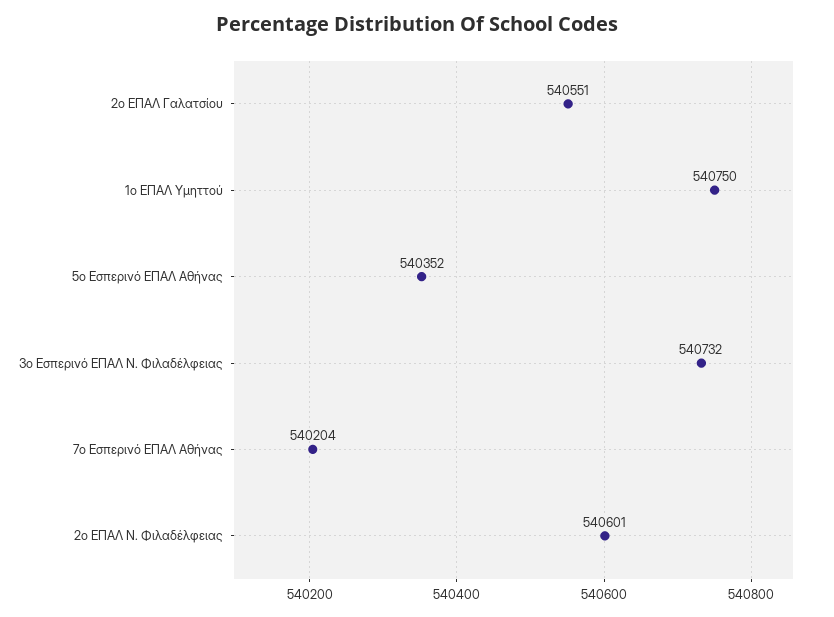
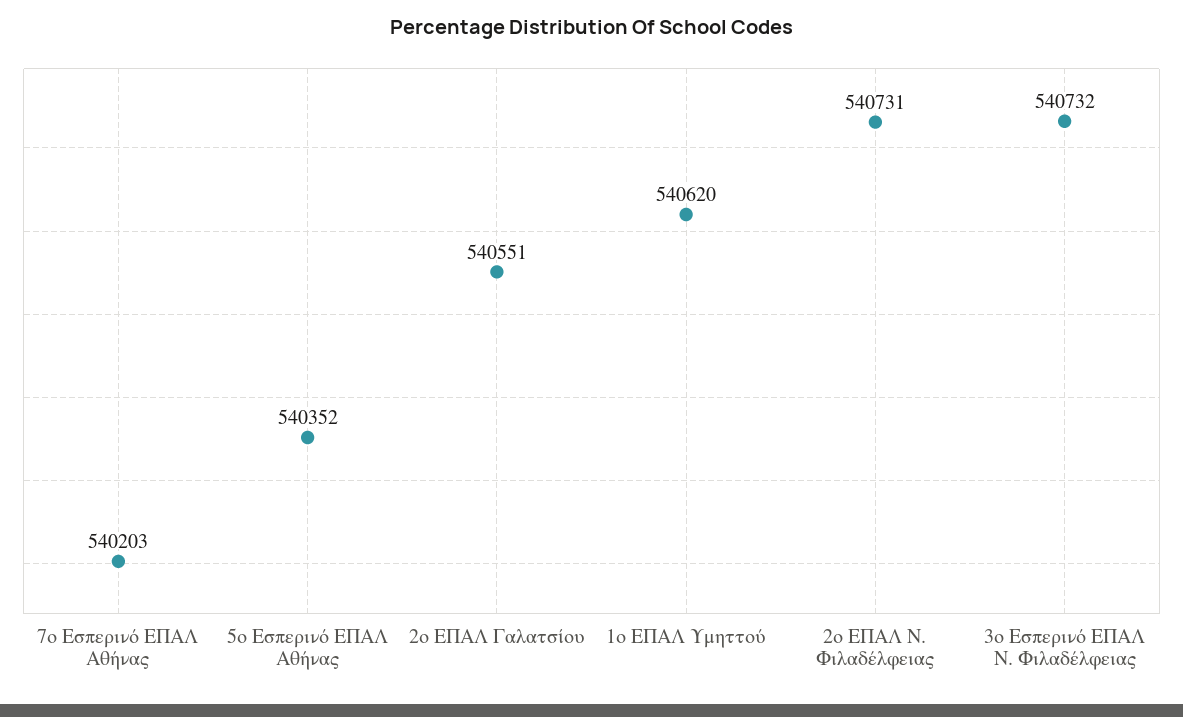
1ο ΕΠΑΛ Υμηττού: 540750 -> 540620
7ο Εσπερινό ΕΠΑΛ Αθήνας: 540204 -> 540203
2ο ΕΠΑΛ Ν. Φιλαδέλφειας: 540601 -> 540731

